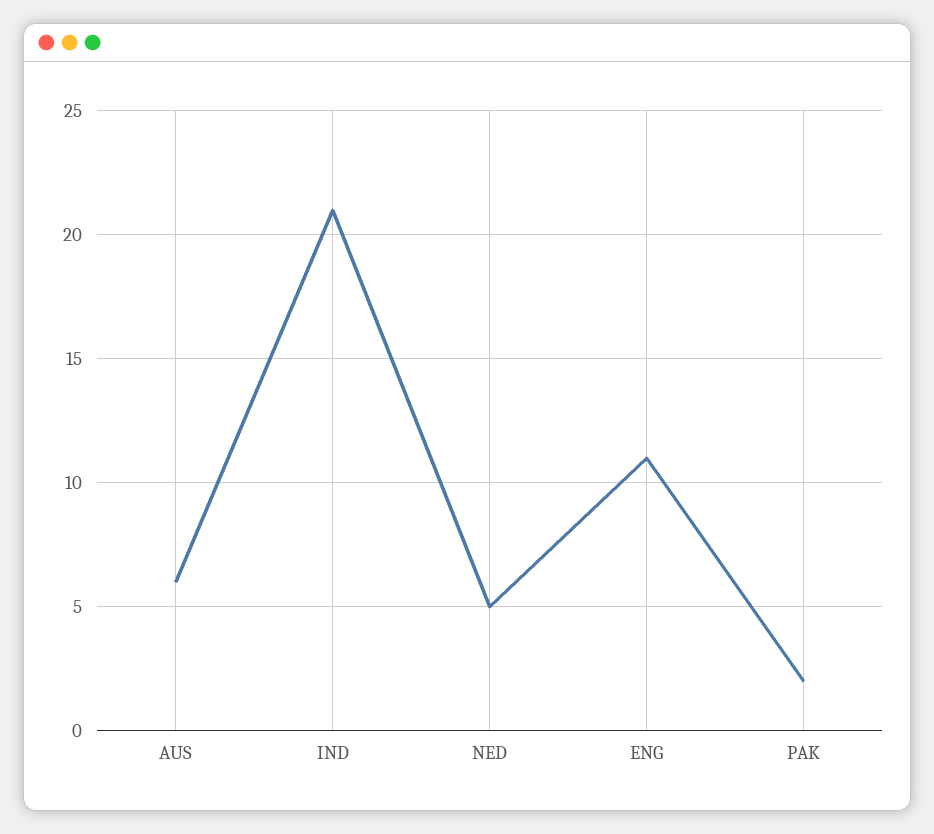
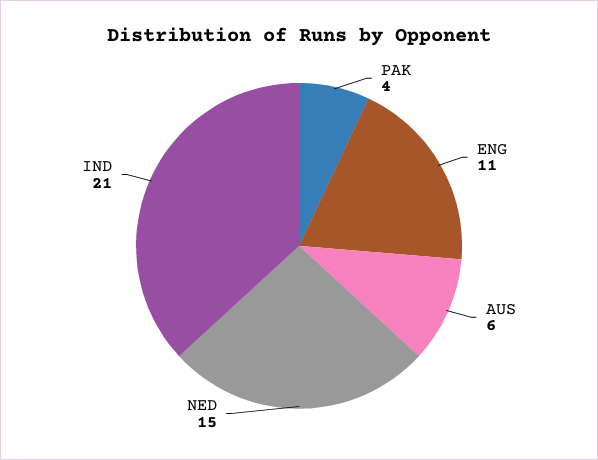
NED: 5 -> 15
PAK: 2 -> 4

